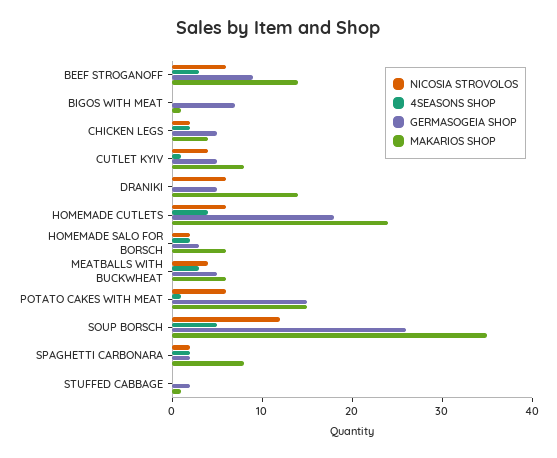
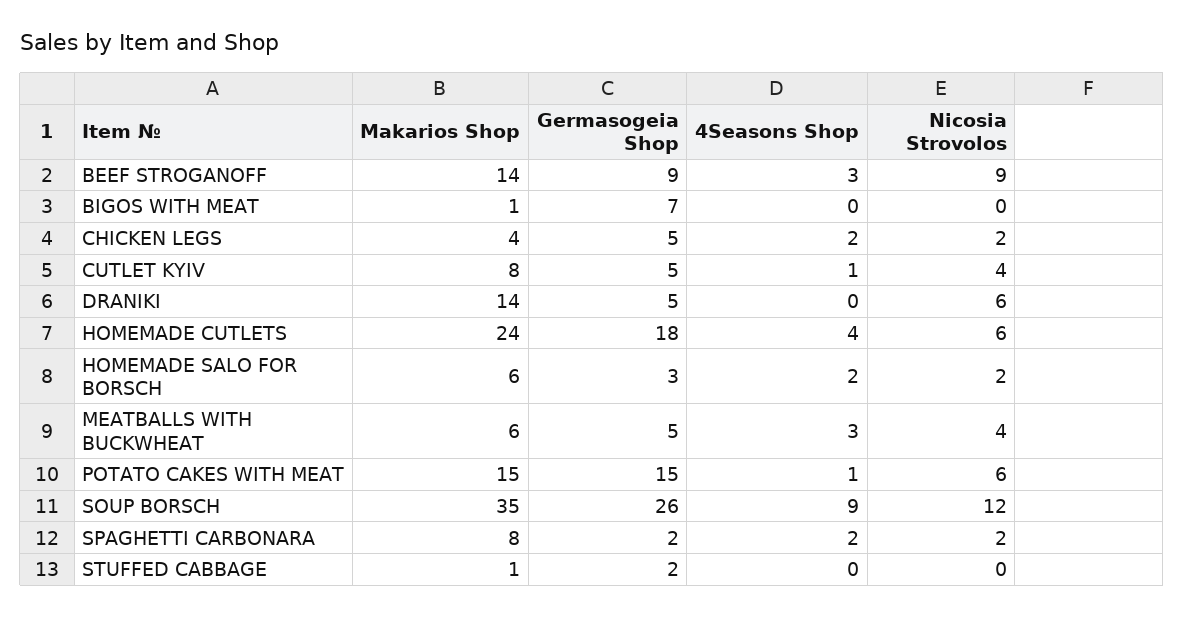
NICOSIA STROVOLOS, BEEF STROGANOFF: 6 -> 9
4SEASONS SHOP, SOUP BORSCH: 5 -> 9

